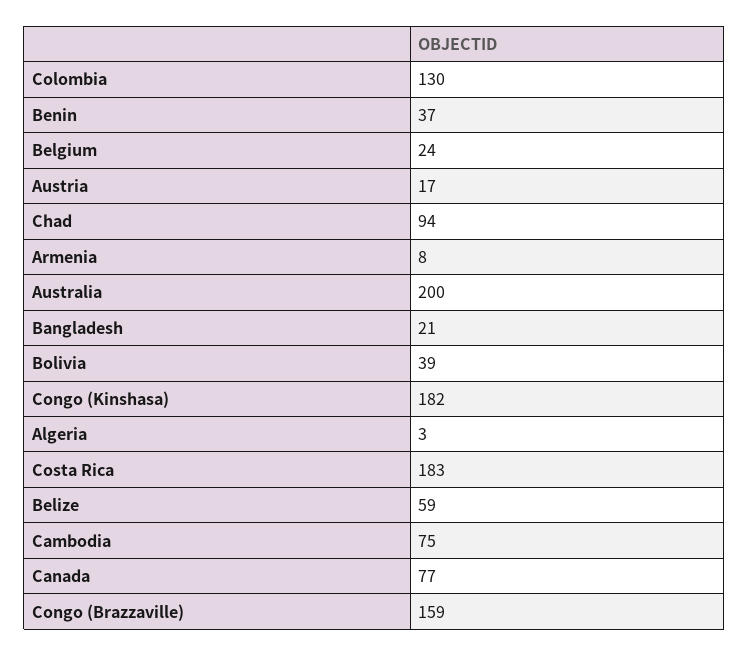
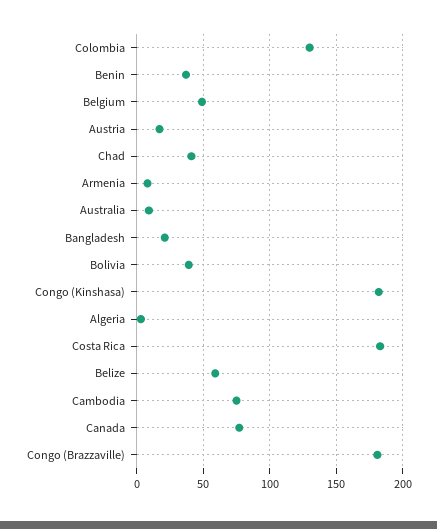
Belgium: 24 -> 50
Chad: 94 -> 40
Australia: 200 -> 10
Congo (Brazzaville): 159 -> 180

